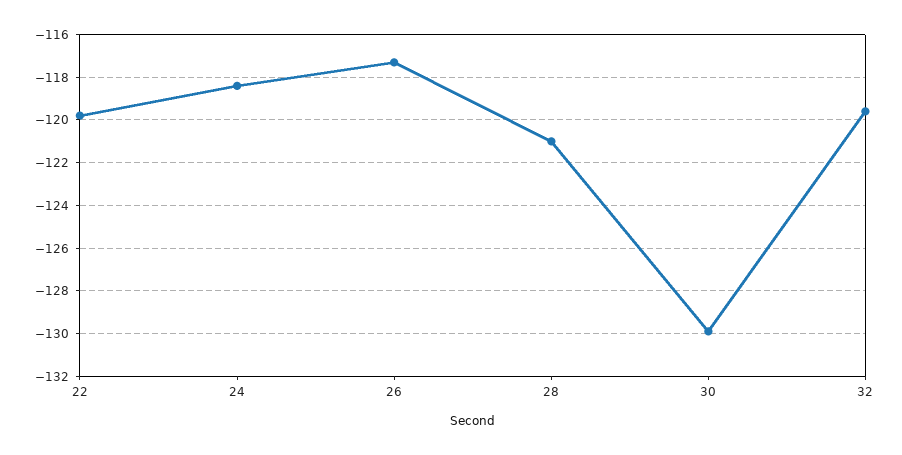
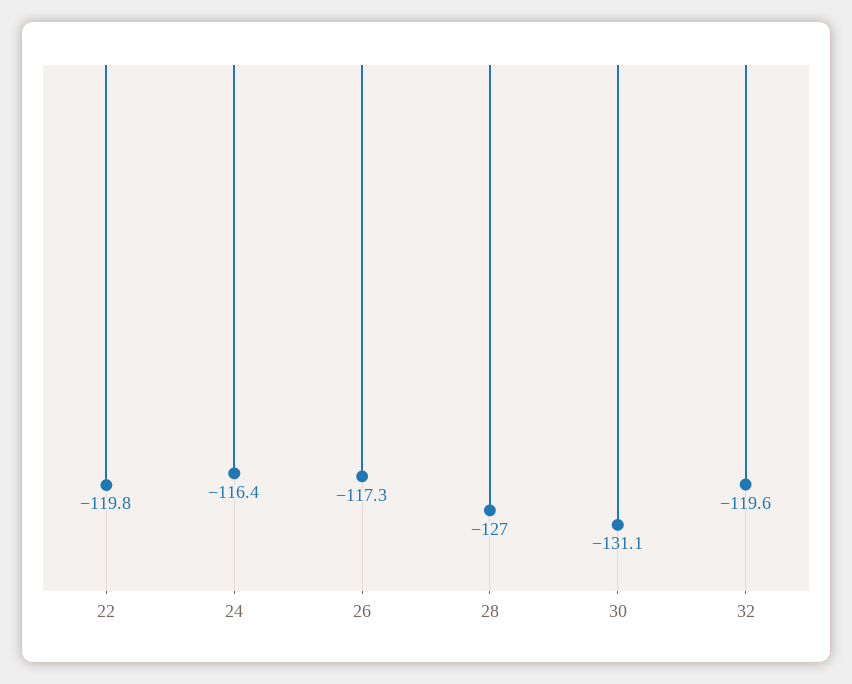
24: -118.5 -> -116.4
28: -121 -> -127
30: -130 -> -131.1

